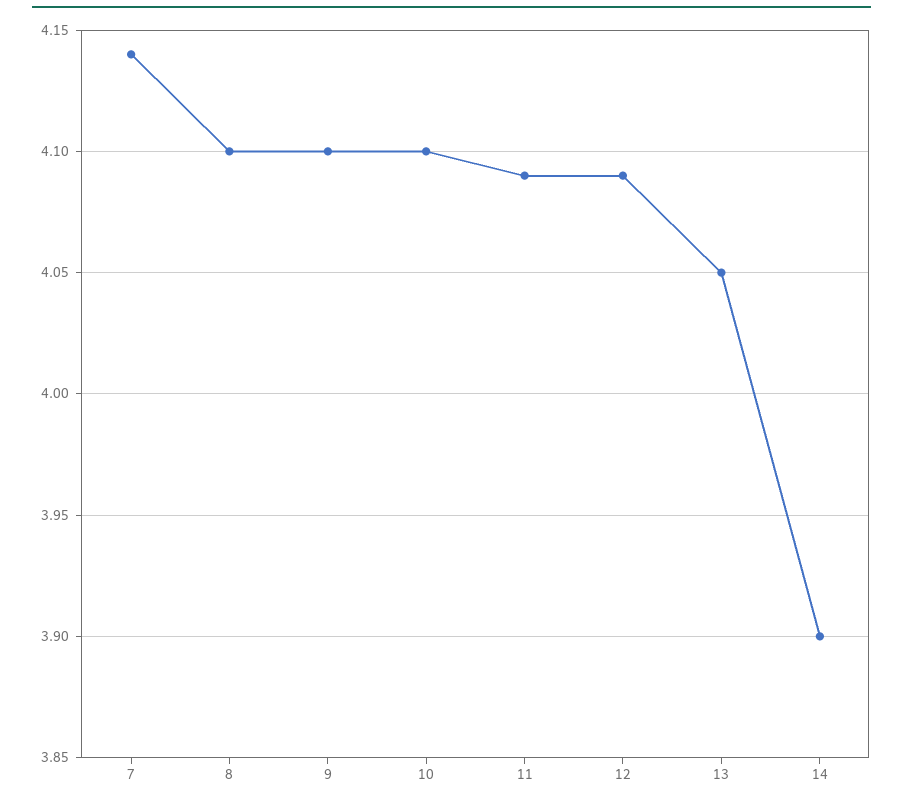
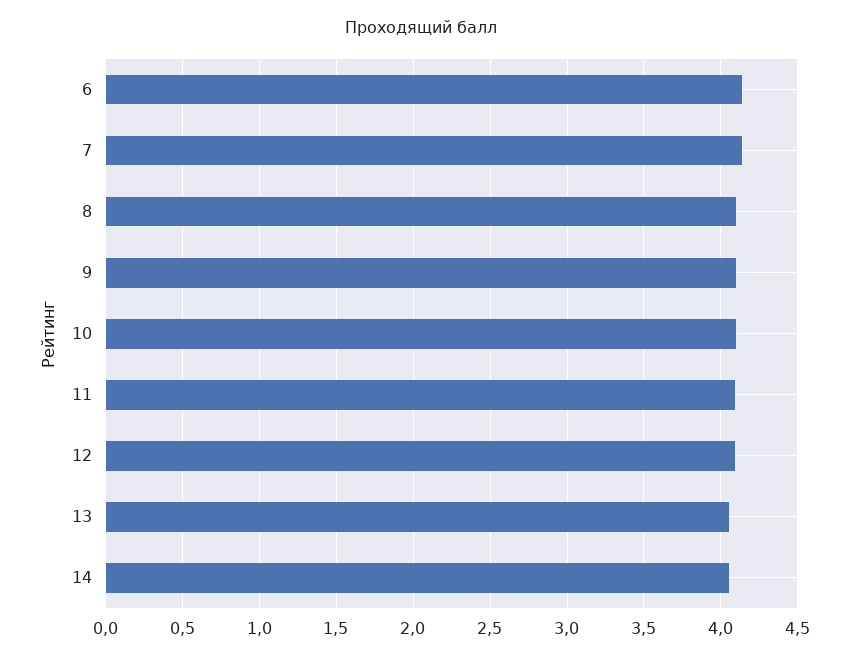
14: 3.9 -> 4.05
6: none -> 4.15

